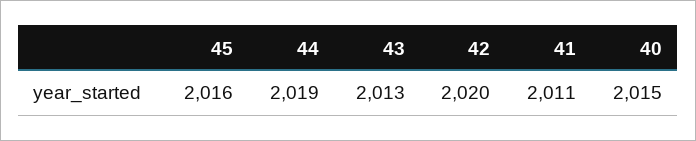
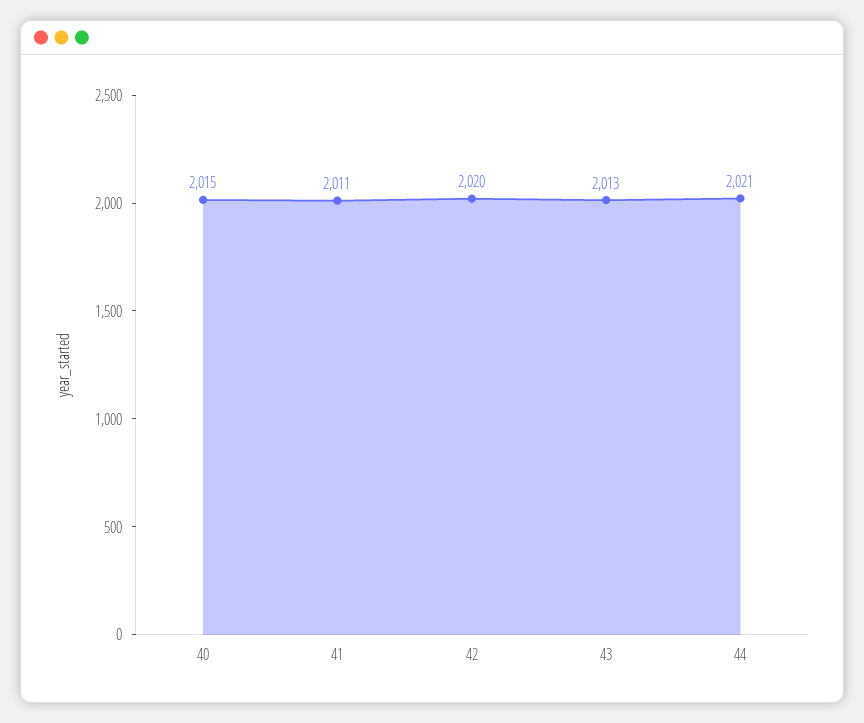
45: 2016 -> none
44: 2019 -> 2021

